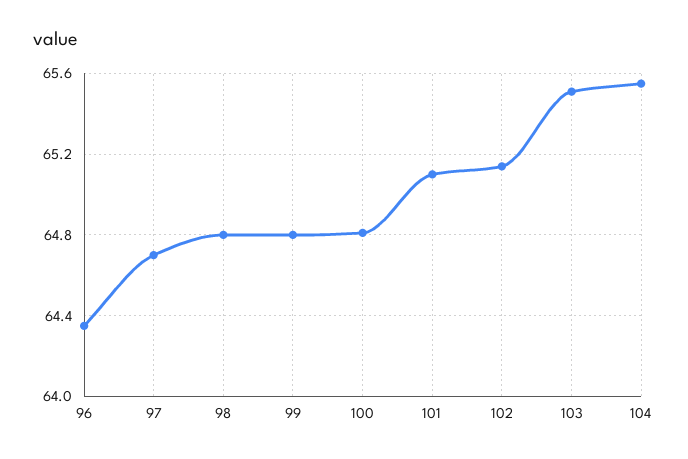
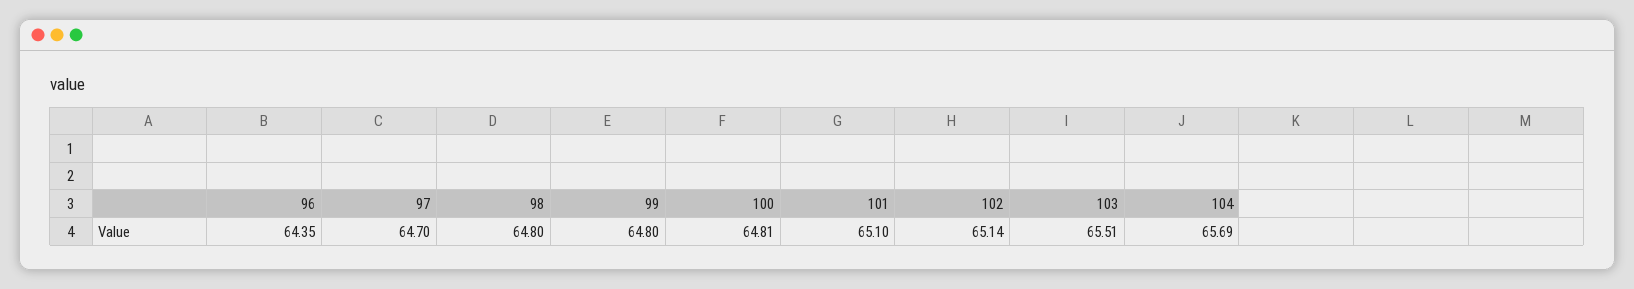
104: 65.55 -> 65.69

